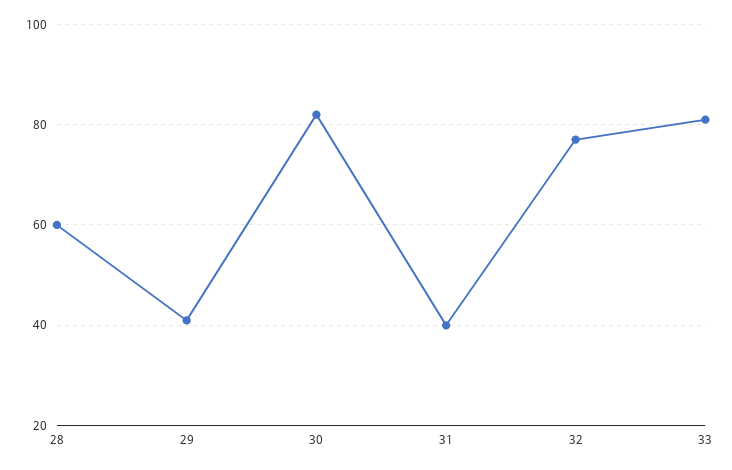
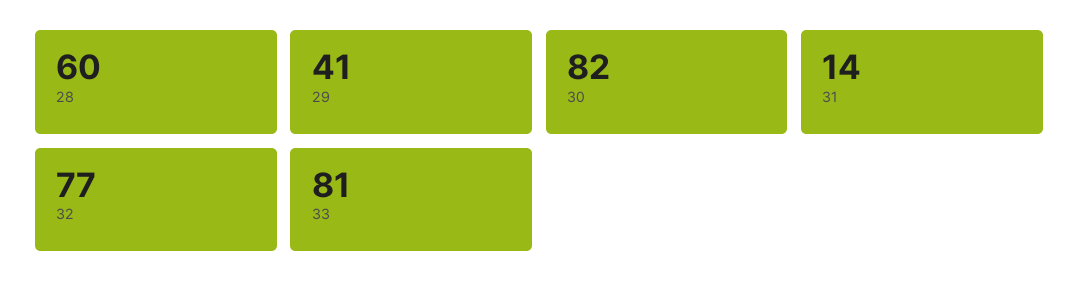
31: 40 -> 14

